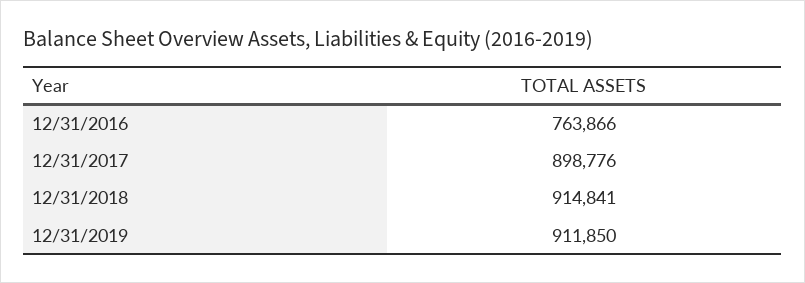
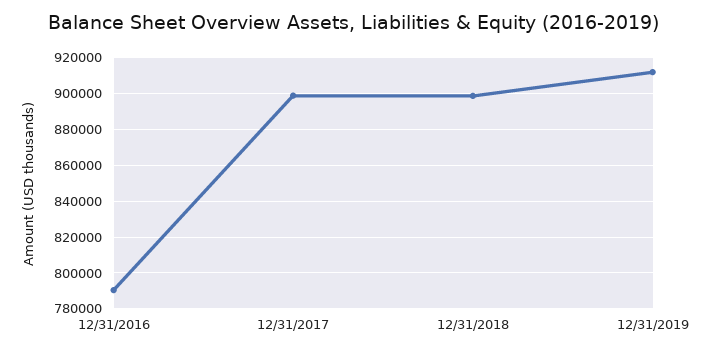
12/31/2016: 763866 -> 790000
12/31/2018: 914841 -> 900000

